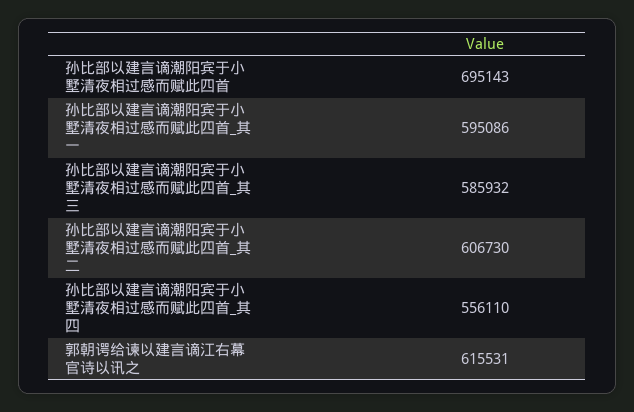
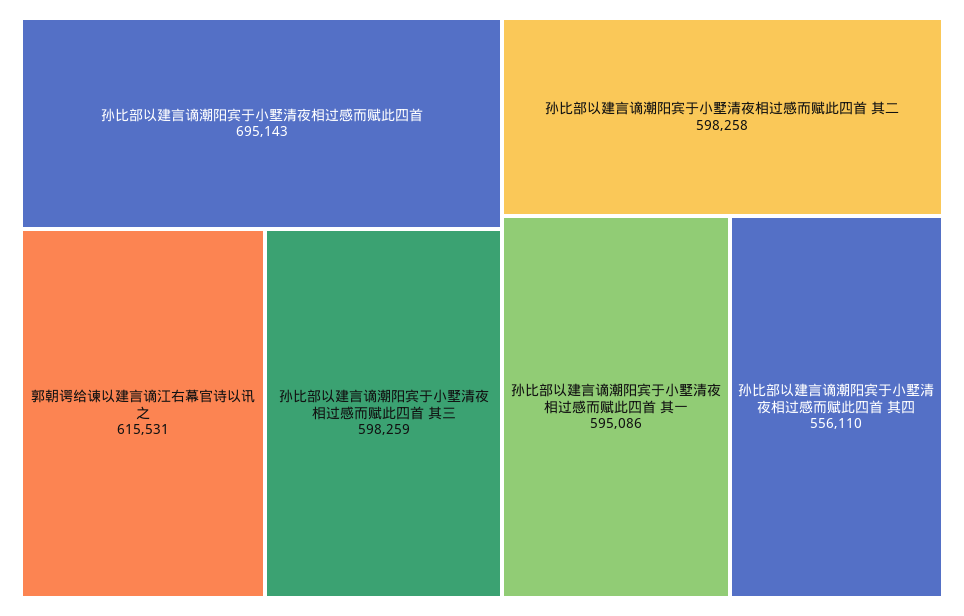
孙比部以建言谪潮阳宾于小墅清夜相过感而赋此四首_其三: 585932 -> 598259
孙比部以建言谪潮阳宾于小墅清夜相过感而赋此四首_其二: 606730 -> 598258

